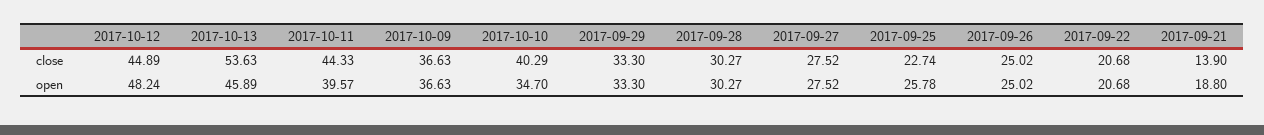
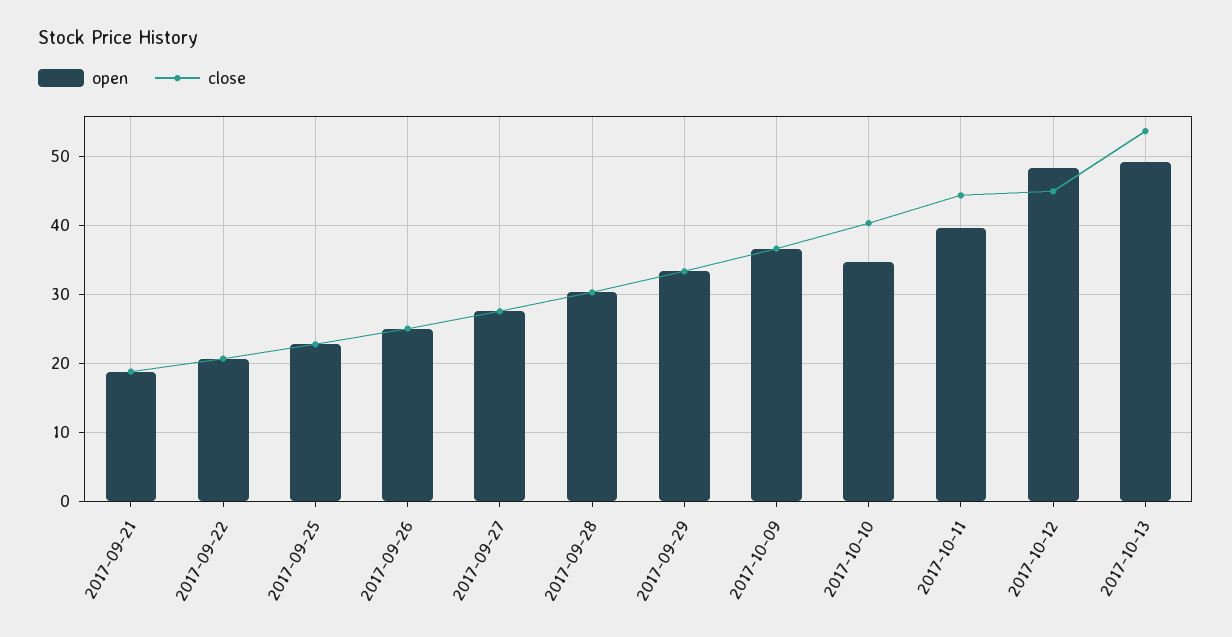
close, 2017-09-21: 13.9 -> 19
open, 2017-10-13: 45.89 -> 49
open, 2017-09-25: 25.78 -> 23

